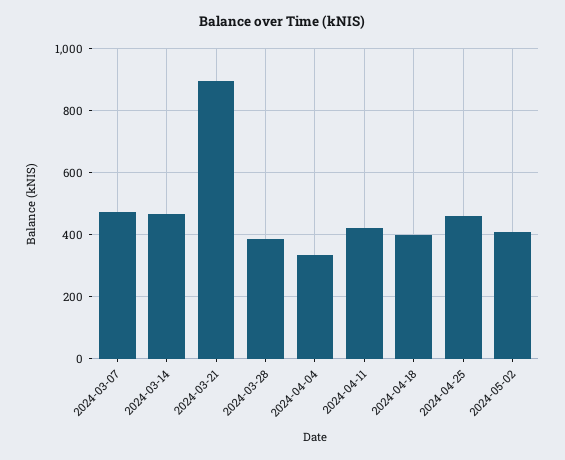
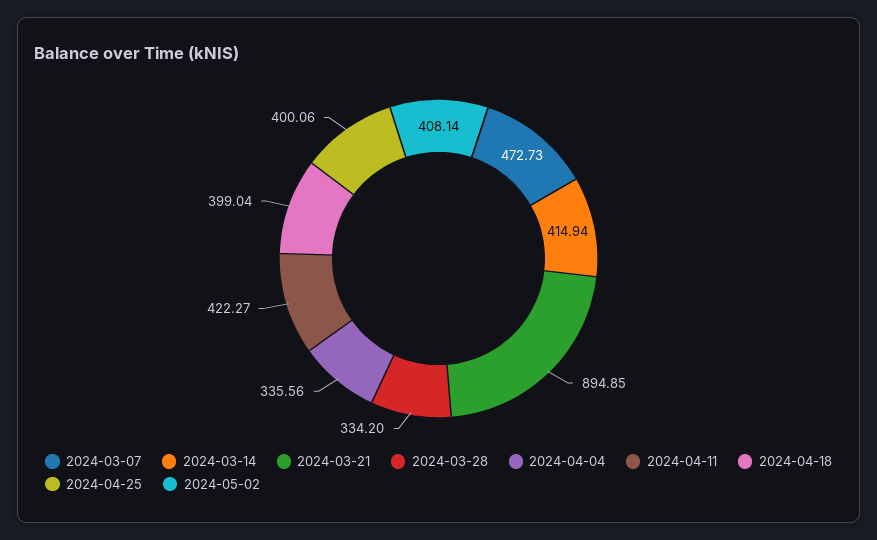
2024-03-14: 460 -> 414.94
2024-03-28: 380 -> 334.2
2024-04-25: 460 -> 400.06

